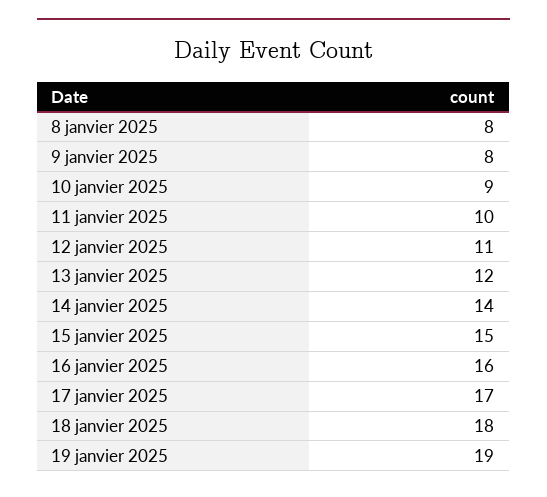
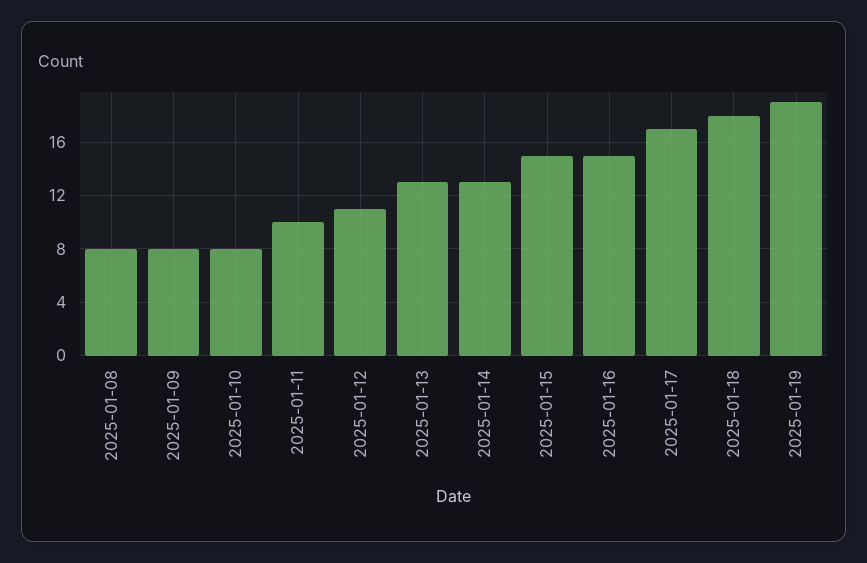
10 janvier 2025: 9 -> 8
13 janvier 2025: 12 -> 13
14 janvier 2025: 14 -> 13
16 janvier 2025: 16 -> 15

